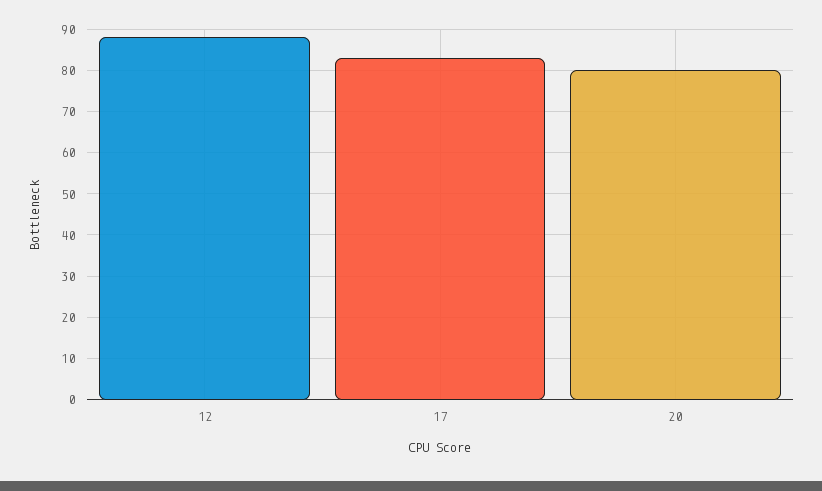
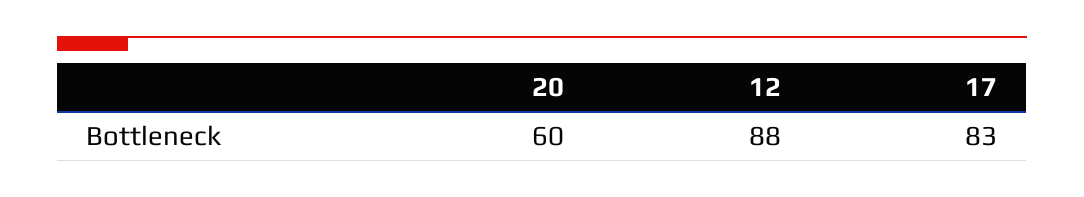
20: 80 -> 60

